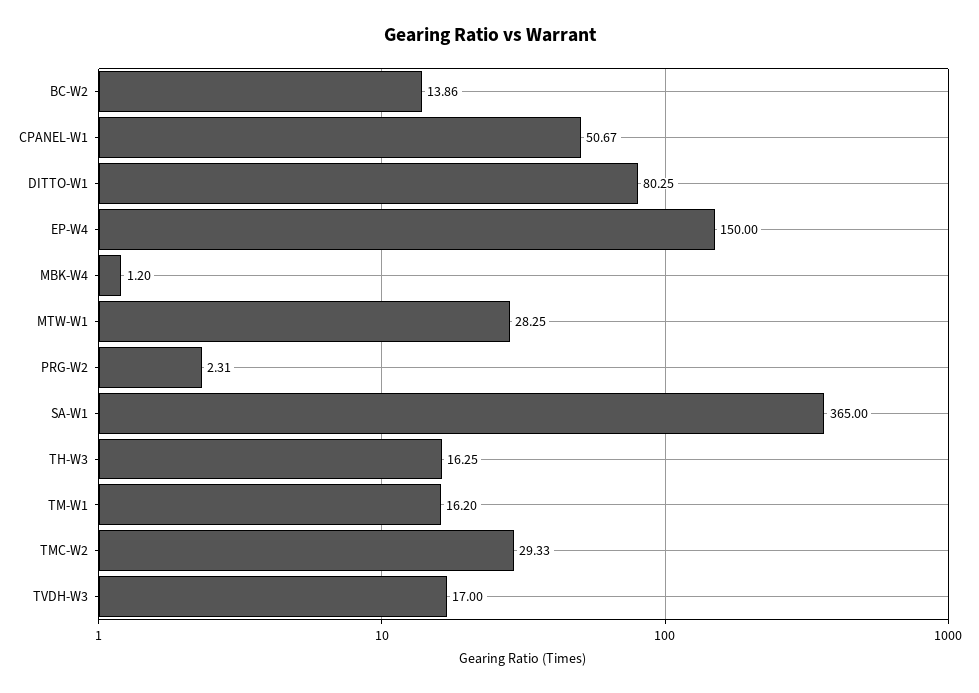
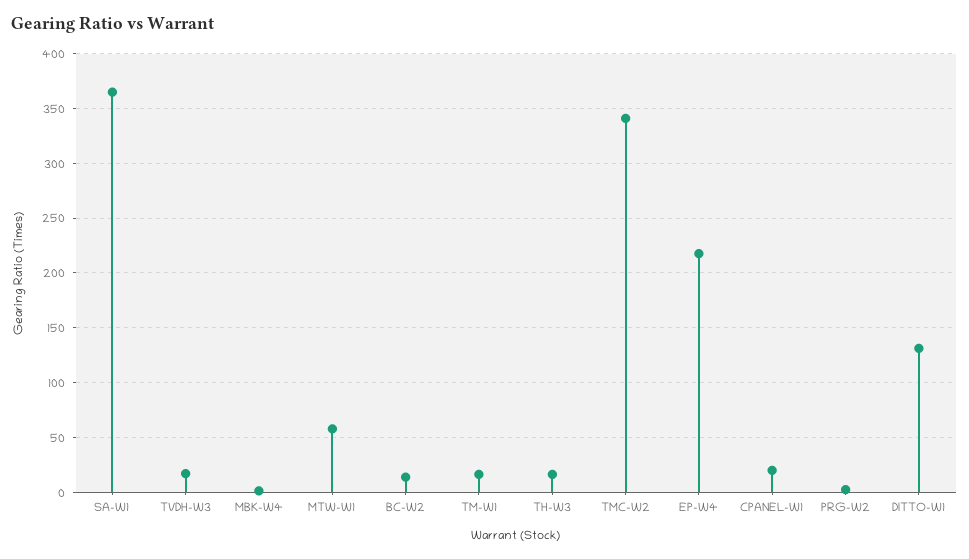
CPANEL-W1: 50.67 -> 20
DITTO-W1: 80.25 -> 130
EP-W4: 150 -> 220
MTW-W1: 28.25 -> 60
TMC-W2: 29.33 -> 340

